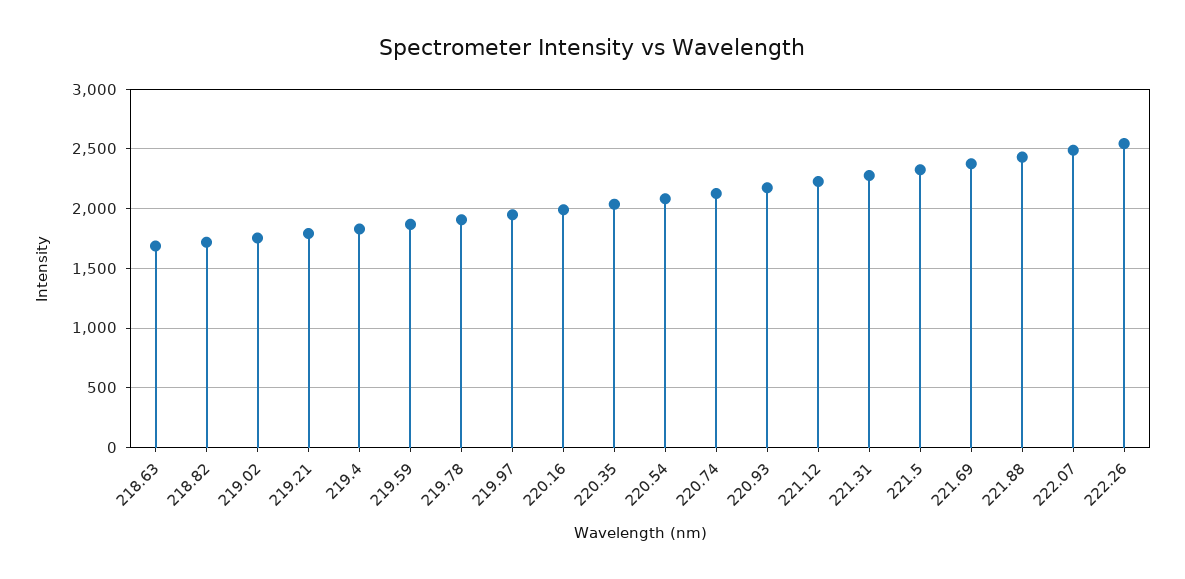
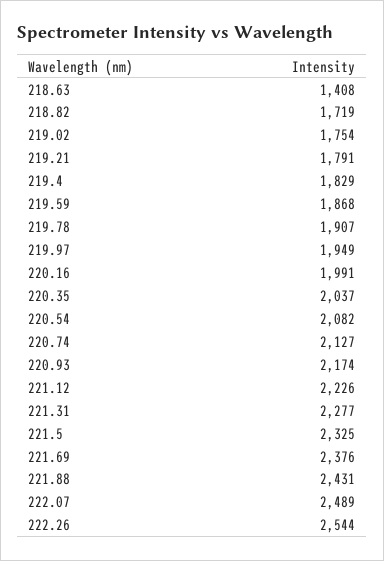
218.63: 1700 -> 1408

